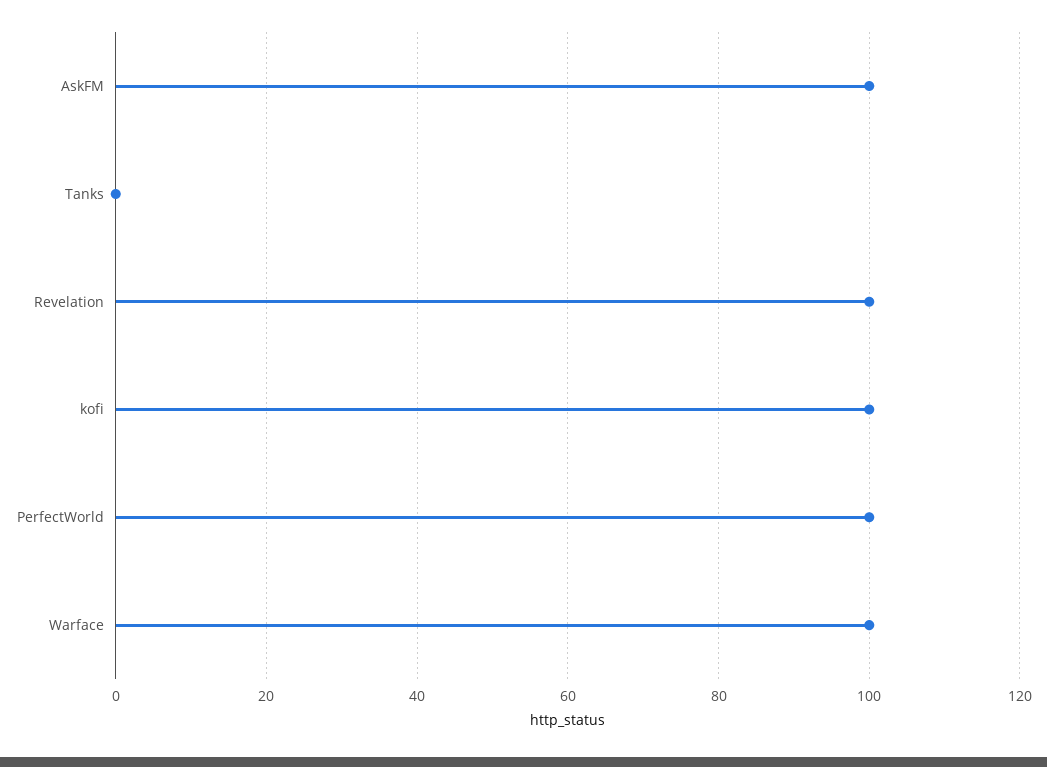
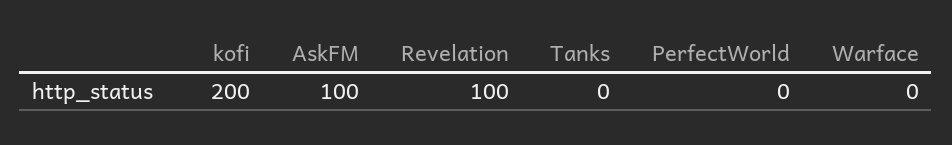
kofi: 100 -> 200
PerfectWorld: 100 -> 0
Warface: 100 -> 0

